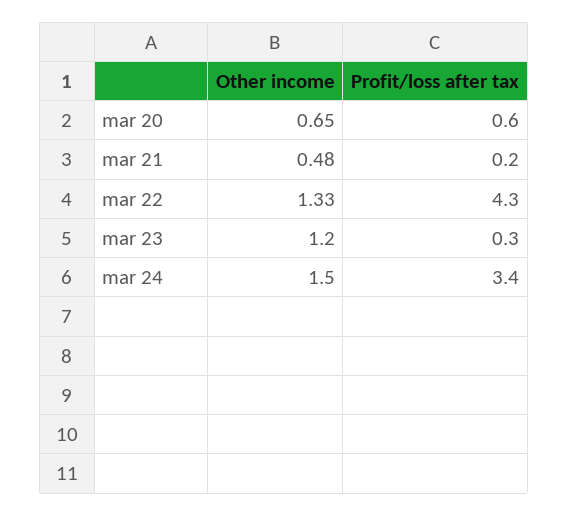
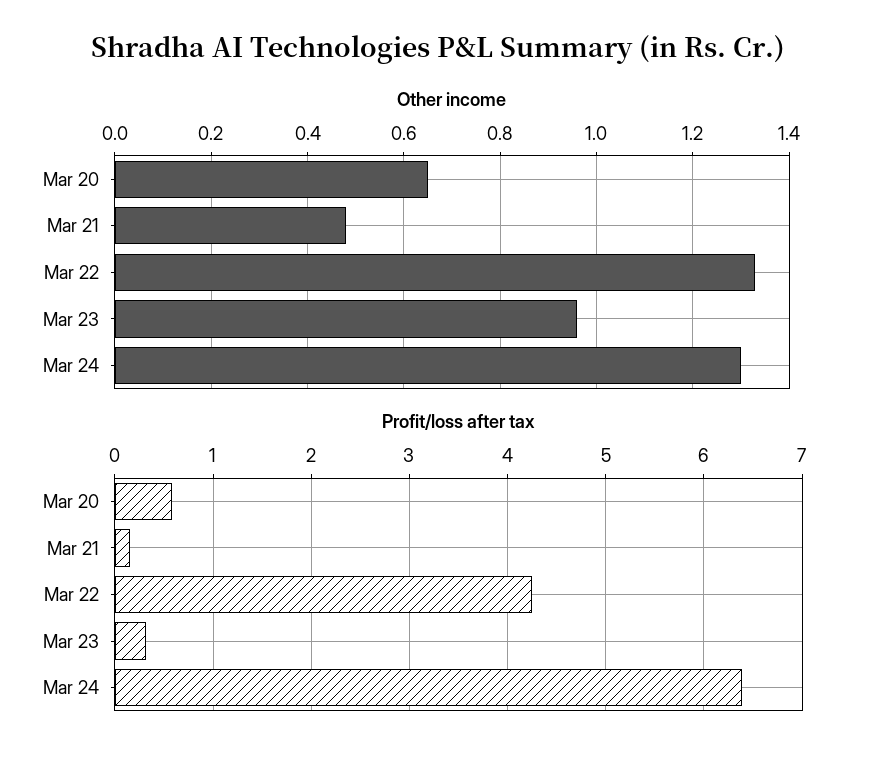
Other income, mar 23: 1.2 -> 0.95
Other income, mar 24: 1.5 -> 1.3
Profit/loss after tax, mar 24: 3.4 -> 6.4

